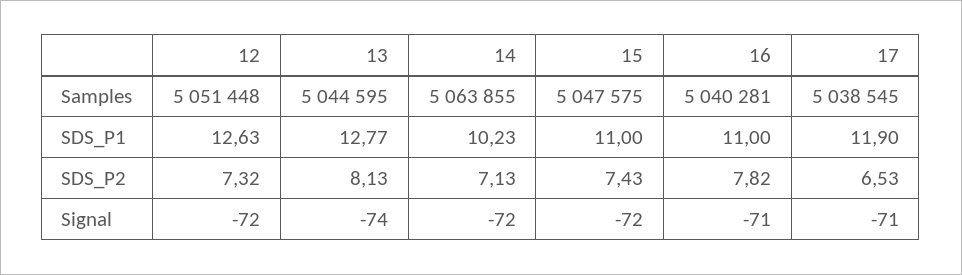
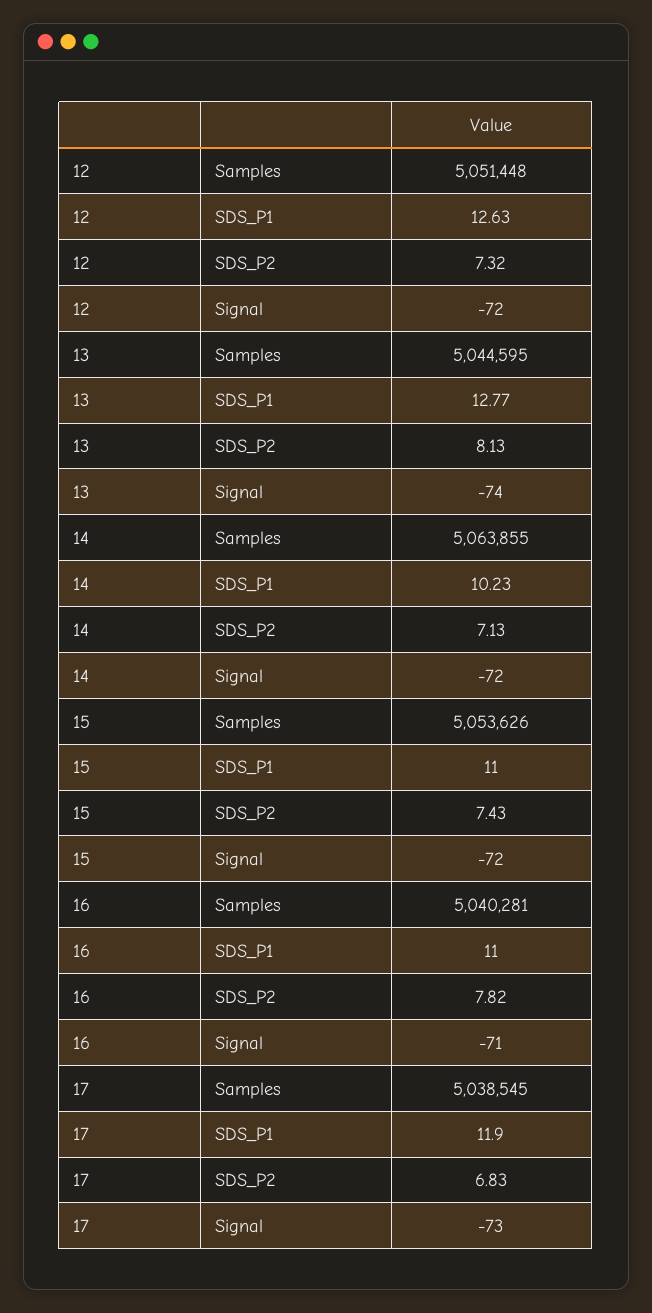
15, Samples: 5047575 -> 5053626
17, SDS_P2: 6.53 -> 6.83
17, Signal: -71 -> -73

